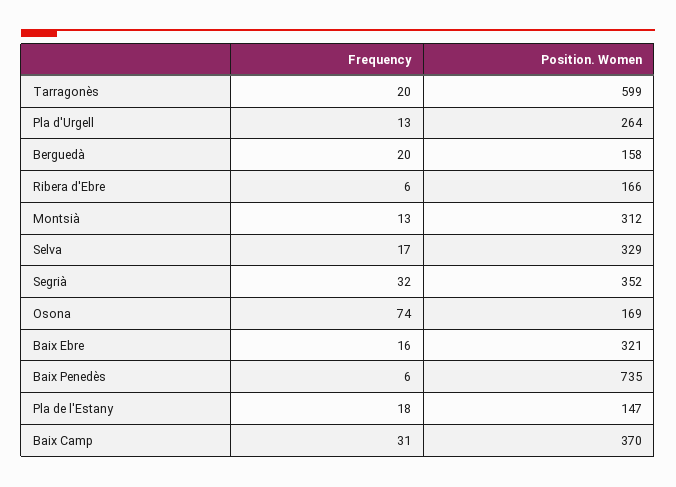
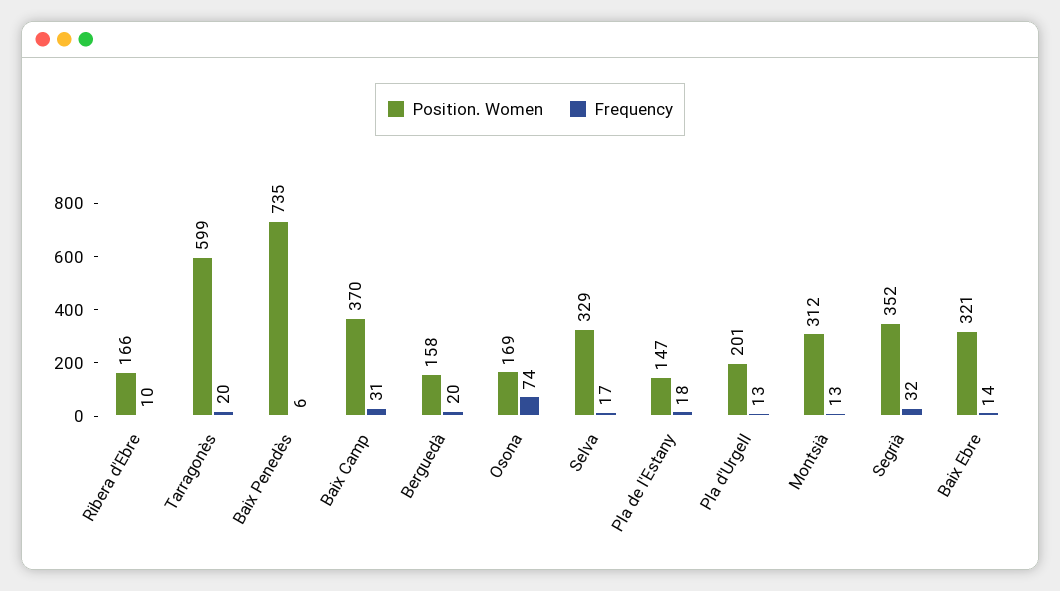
Position. Women, Pla d'Urgell: 264 -> 201
Frequency, Ribera d'Ebre: 6 -> 10
Frequency, Baix Ebre: 16 -> 14

